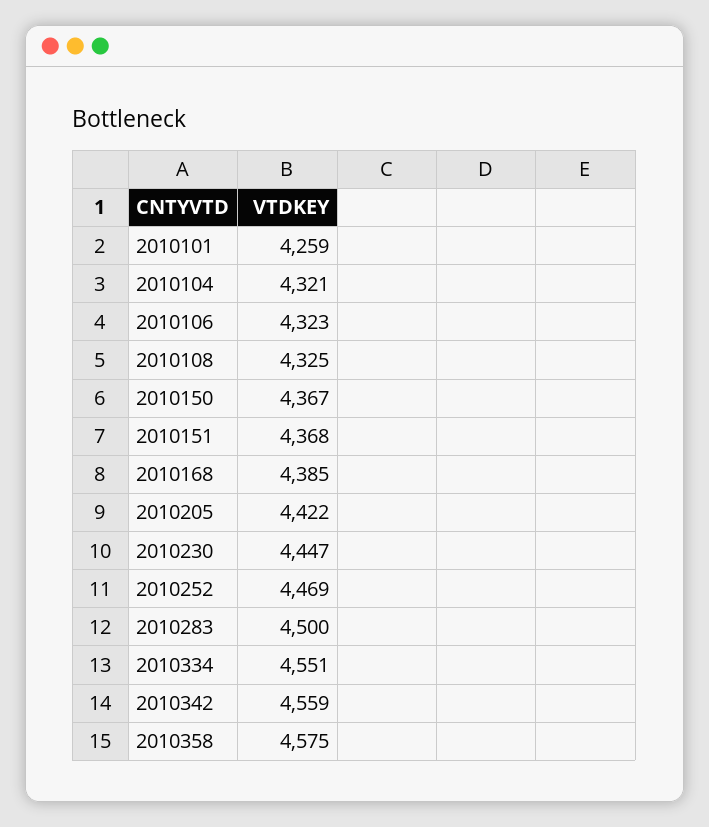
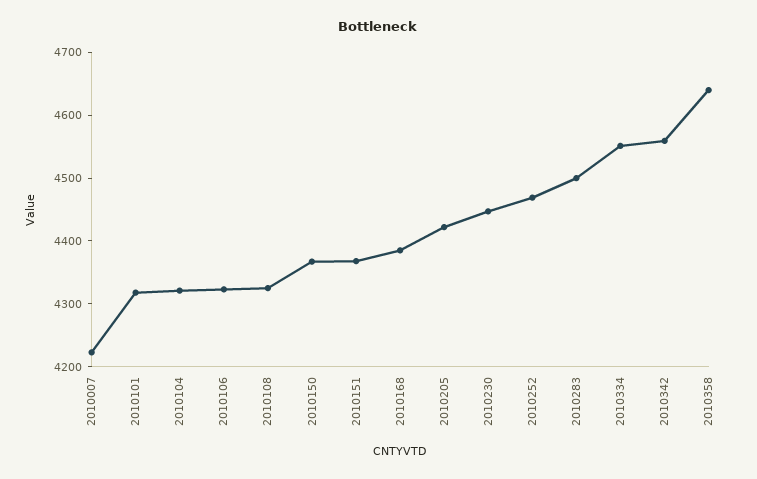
2010101: 4259 -> 4320
2010358: 4575 -> 4640
2010007: none -> 4220

